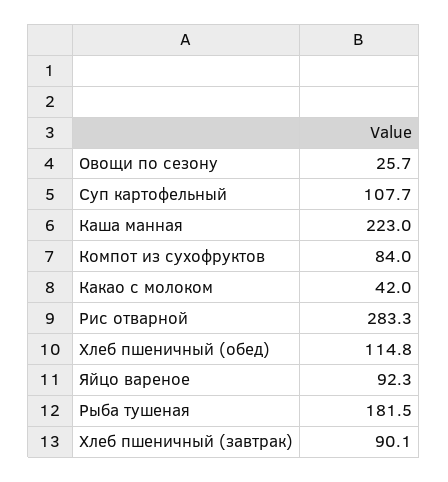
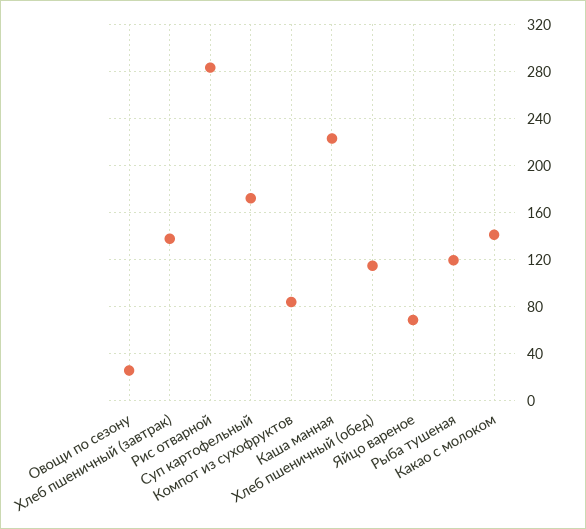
Суп картофельный: 107.7 -> 170
Какао с молоком: 42 -> 140
Яйцо вареное: 92.3 -> 70
Рыба тушеная: 181.5 -> 120
Хлеб пшеничный (завтрак): 90.1 -> 140

